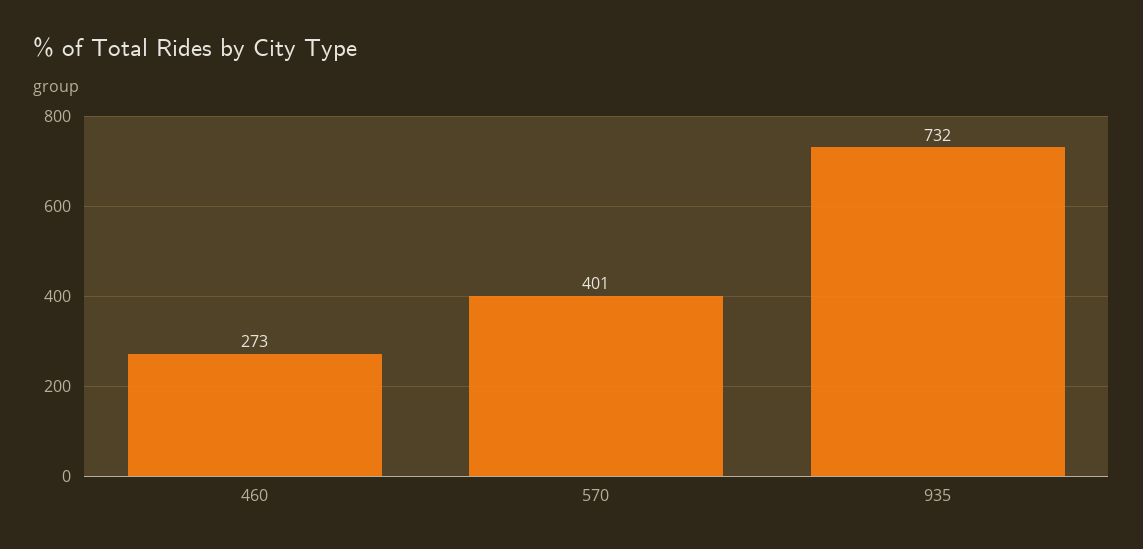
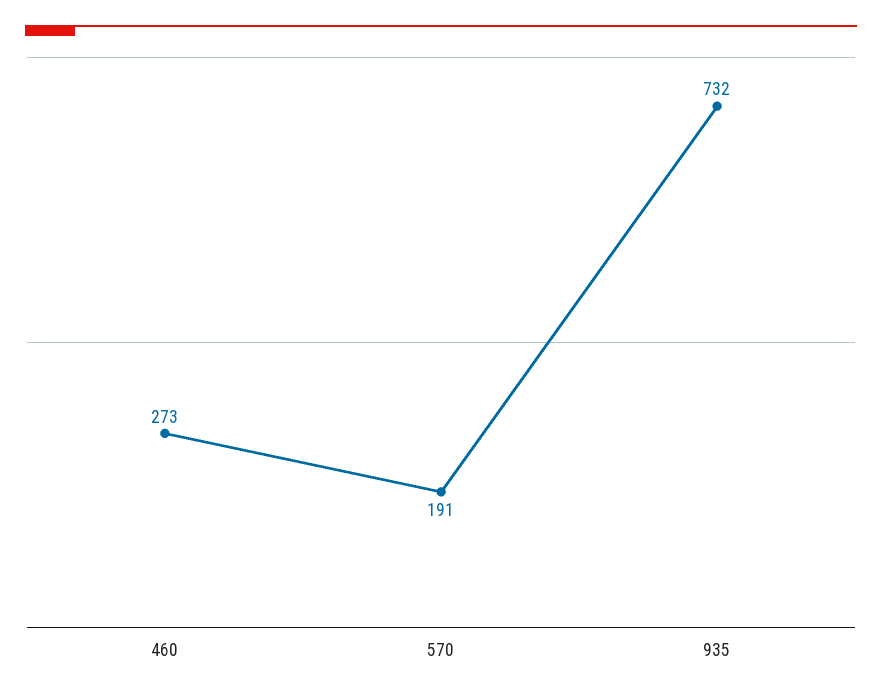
570: 401 -> 191

